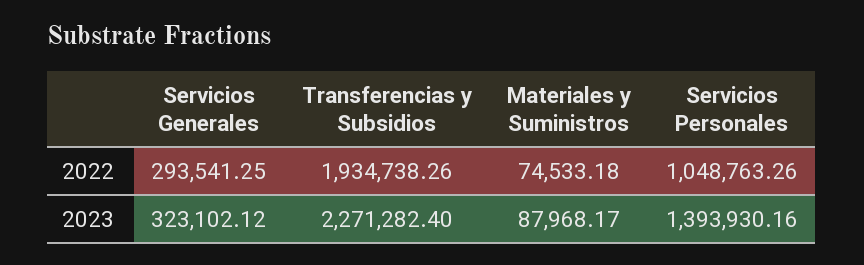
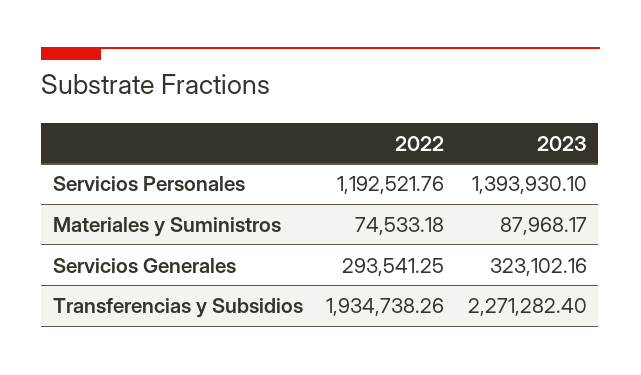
Servicios Personales, 2022: 1048763.26 -> 1192521.76
Servicios Generales, 2023: 323102.12 -> 323102.16
Servicios Personales, 2023: 1393930.16 -> 1393930.1

